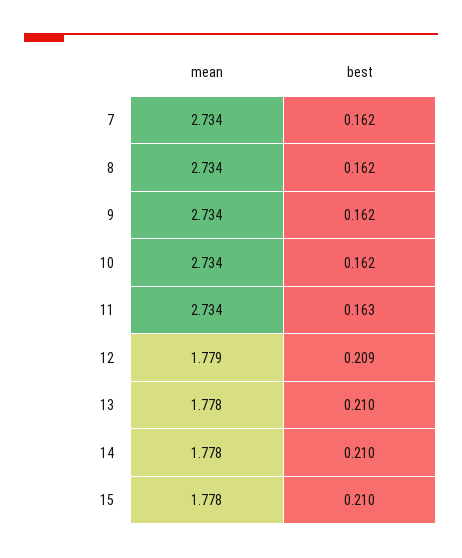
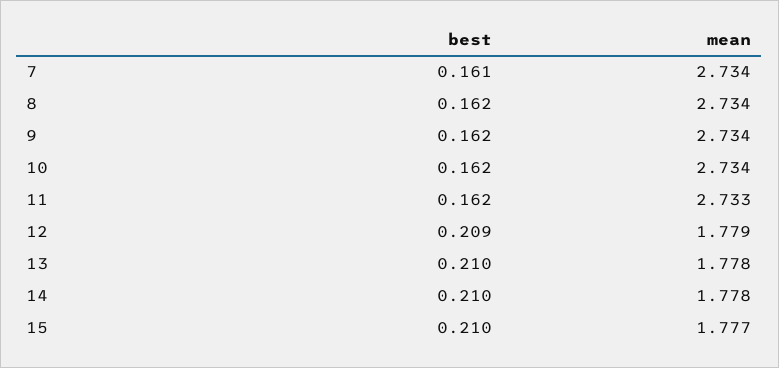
best, 7: 0.162 -> 0.161
mean, 11: 2.734 -> 2.733
best, 11: 0.163 -> 0.162
mean, 15: 1.778 -> 1.777

